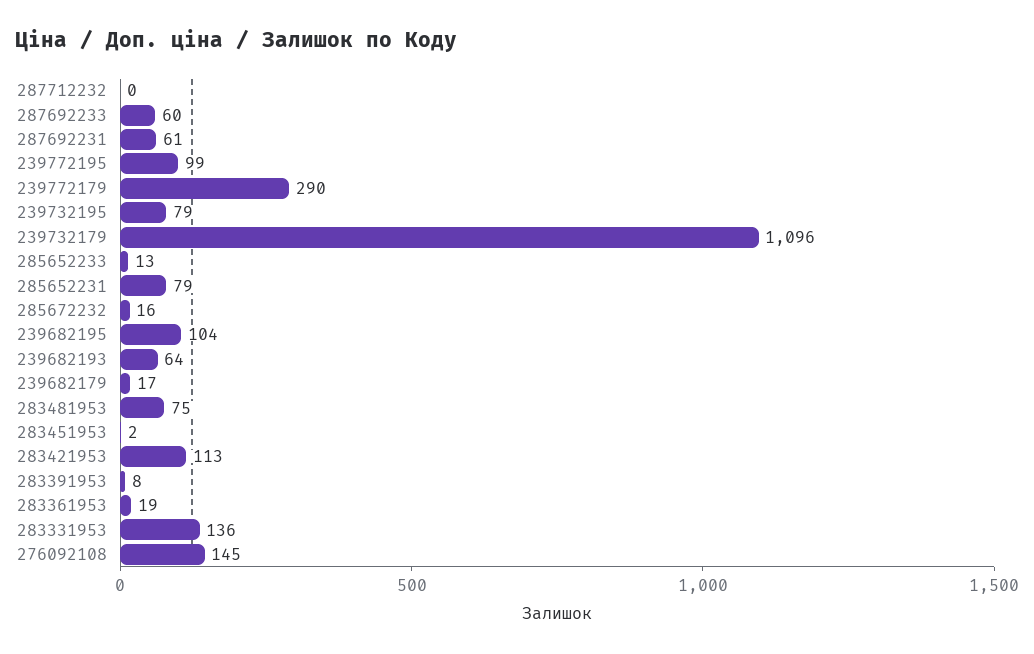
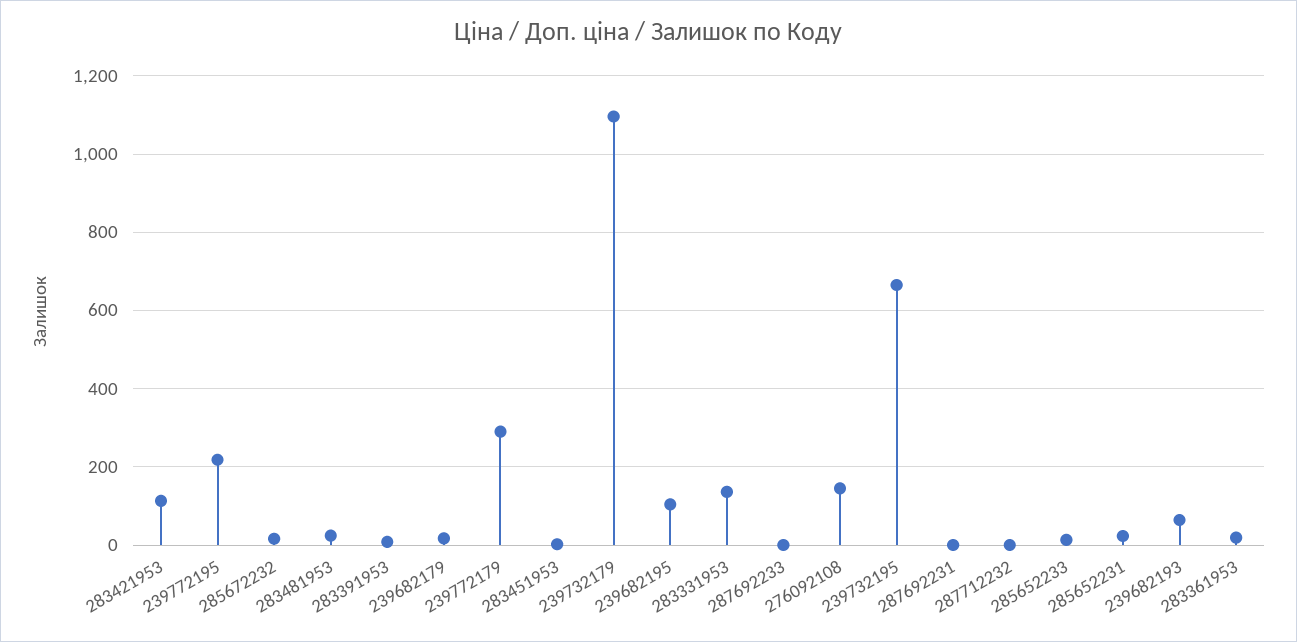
287692233: 60 -> 0
287692231: 61 -> 0
239772195: 99 -> 220
239732195: 79 -> 660
285652231: 79 -> 20
283481953: 75 -> 20

